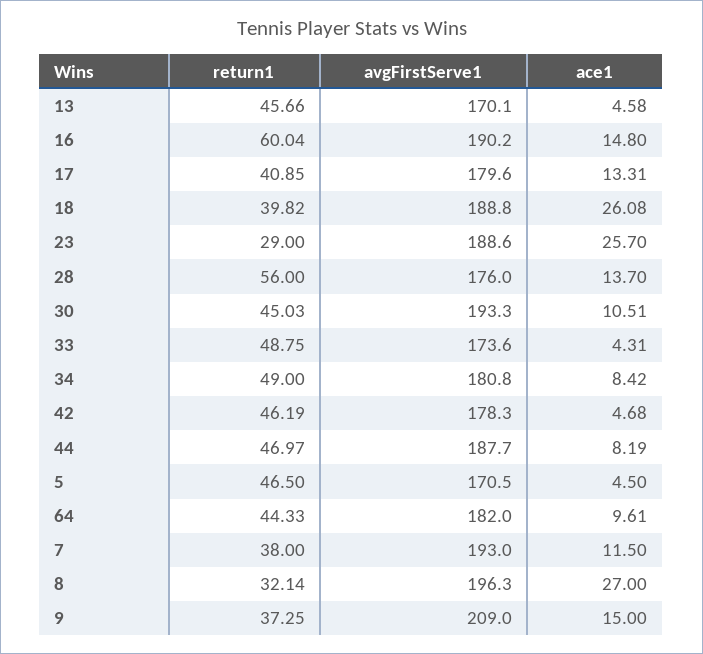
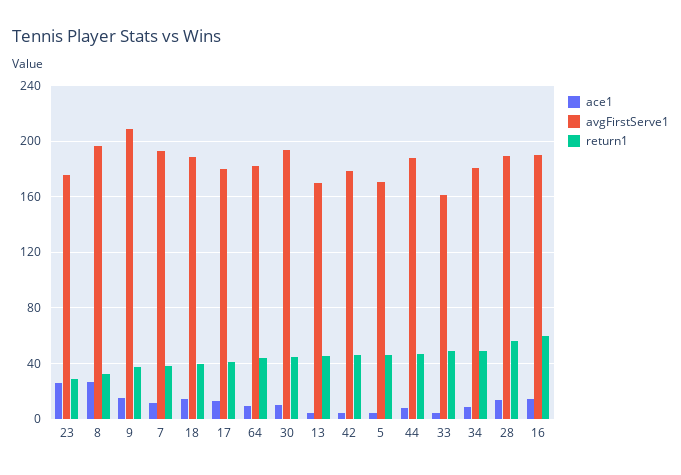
ace1, 18: 26.08 -> 15
avgFirstServe1, 23: 188.6 -> 175
avgFirstServe1, 28: 176 -> 190
avgFirstServe1, 33: 173.6 -> 160

